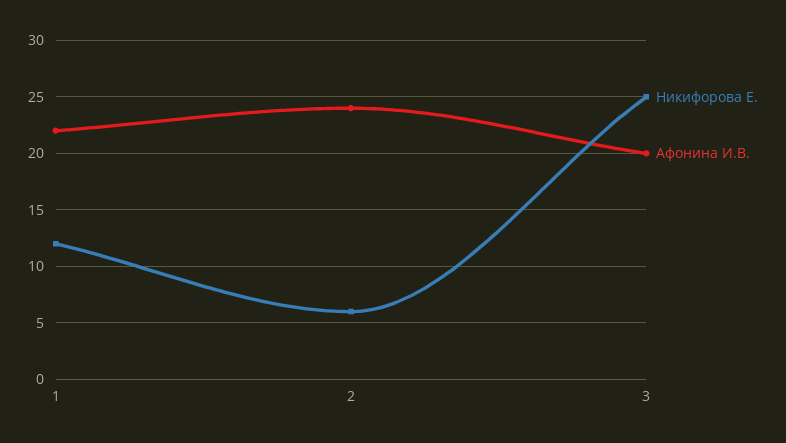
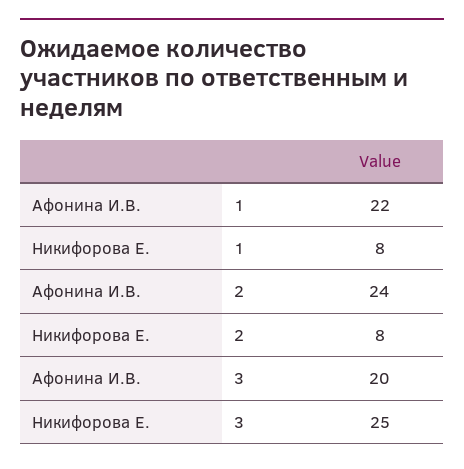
Никифорова Е., 1: 12 -> 8
Никифорова Е., 2: 6 -> 8

